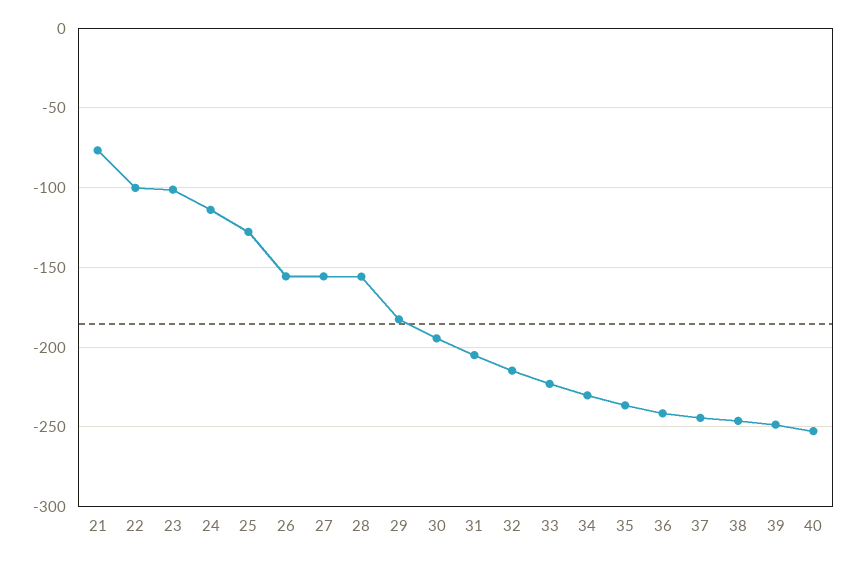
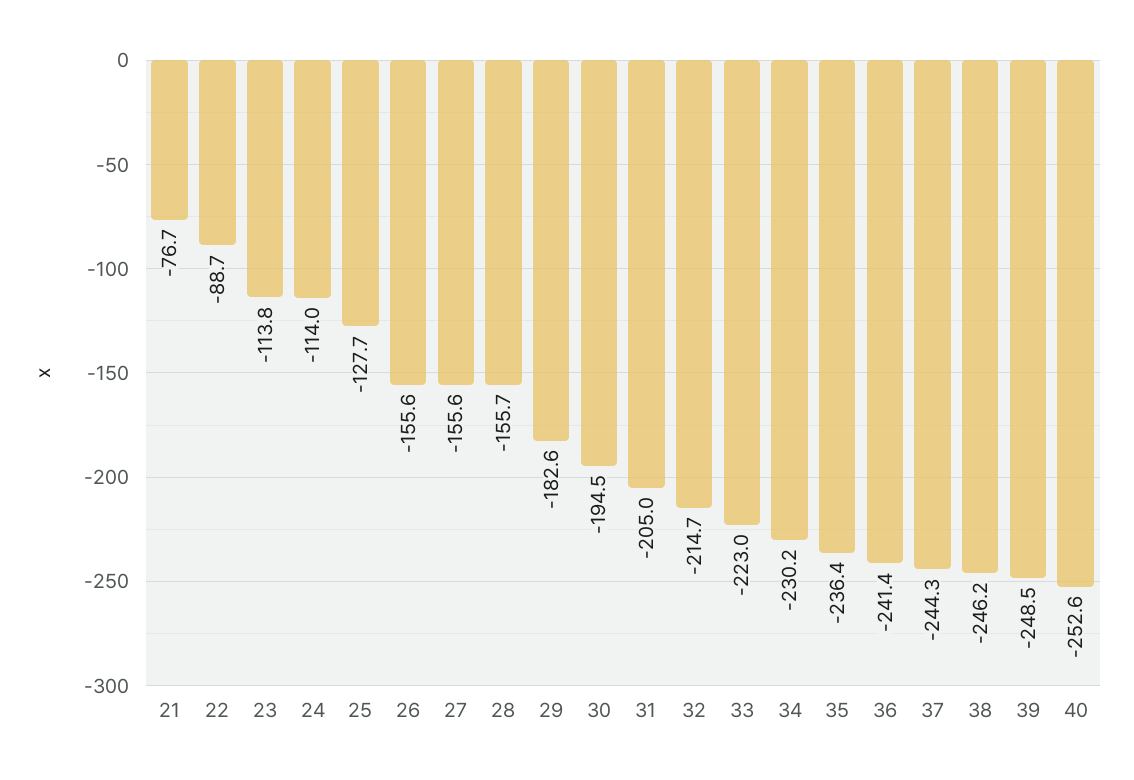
22: -100 -> -88.7
23: -100 -> -113.8

